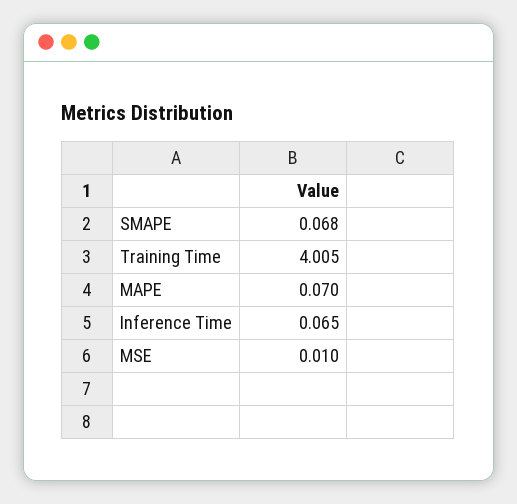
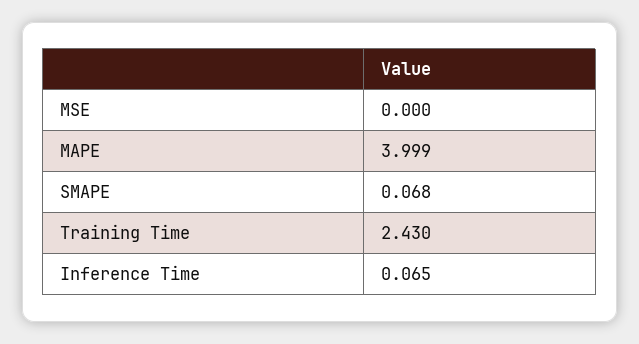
Training Time: 4.005 -> 2.43
MAPE: 0.07 -> 3.999
MSE: 0.01 -> 0

